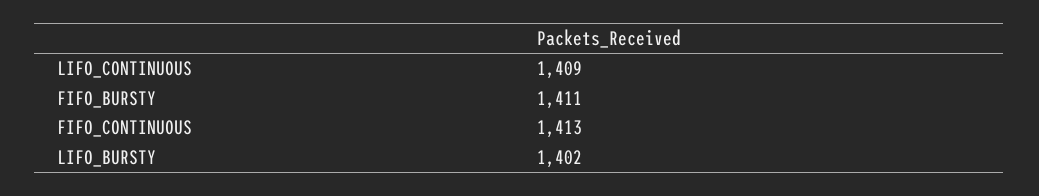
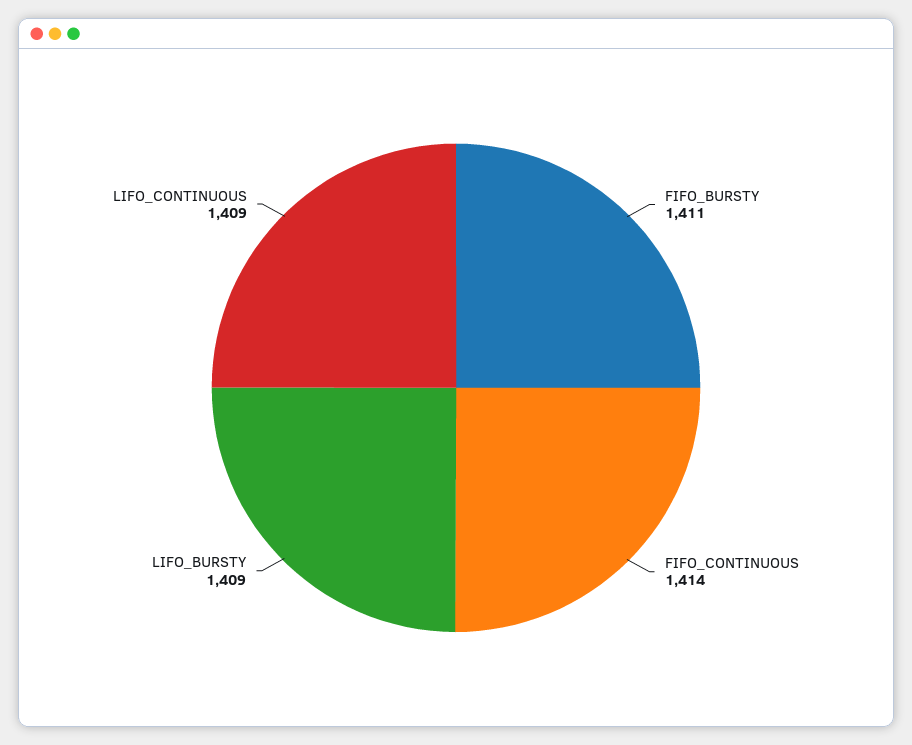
FIFO_CONTINUOUS: 1413 -> 1414
LIFO_BURSTY: 1402 -> 1409

